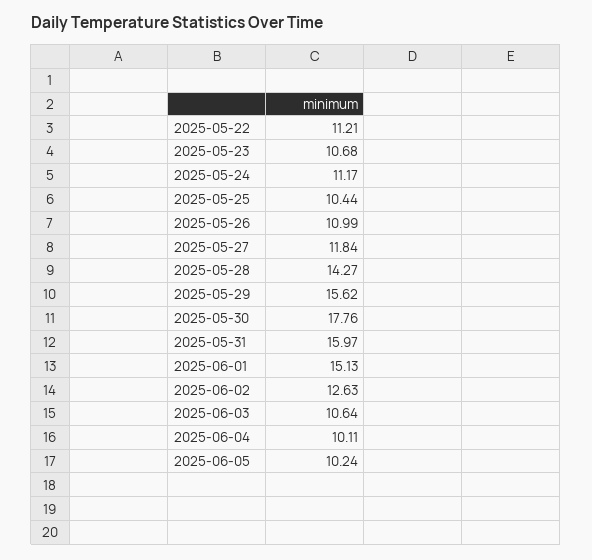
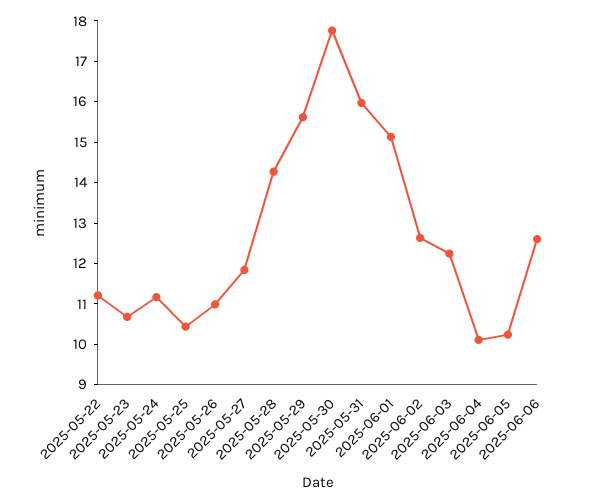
2025-06-03: 10.64 -> 12.2
2025-06-06: none -> 12.6

